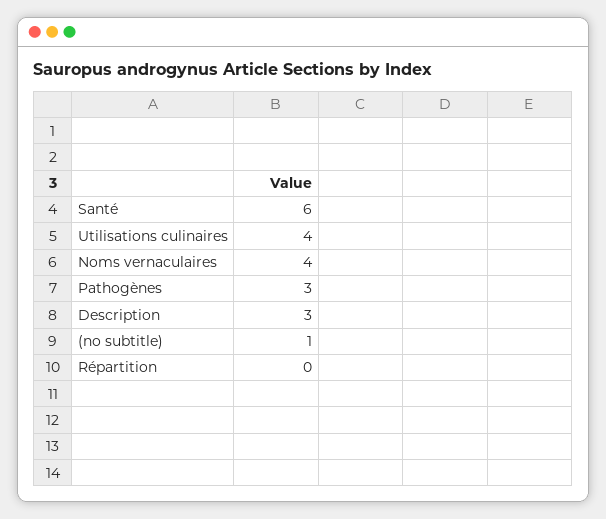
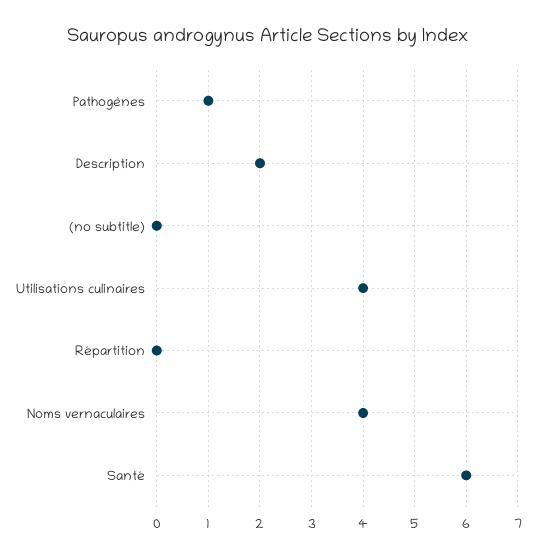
Pathogènes: 3 -> 1
Description: 3 -> 2
(no subtitle): 1 -> 0

